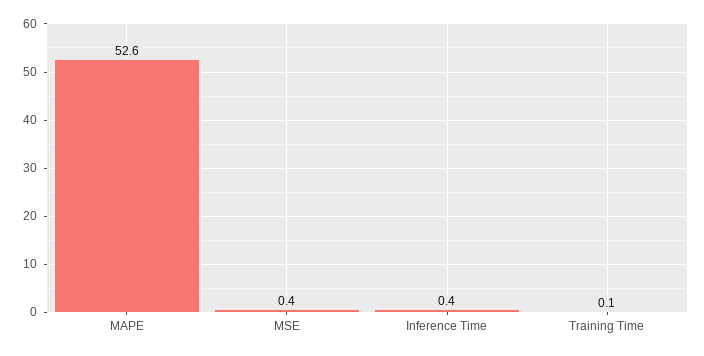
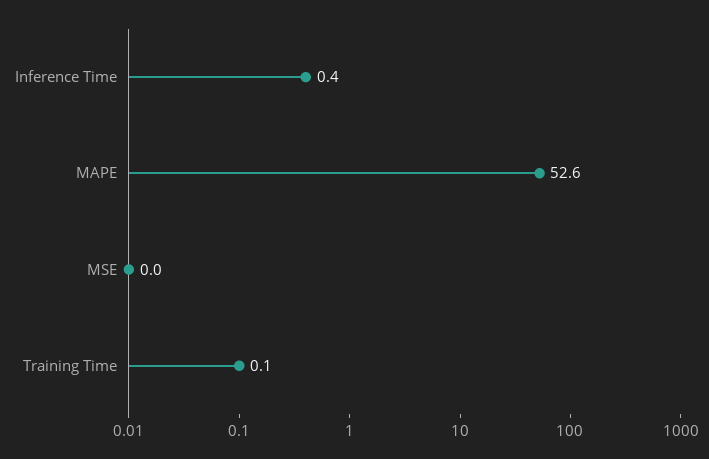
MSE: 0.4 -> 0

